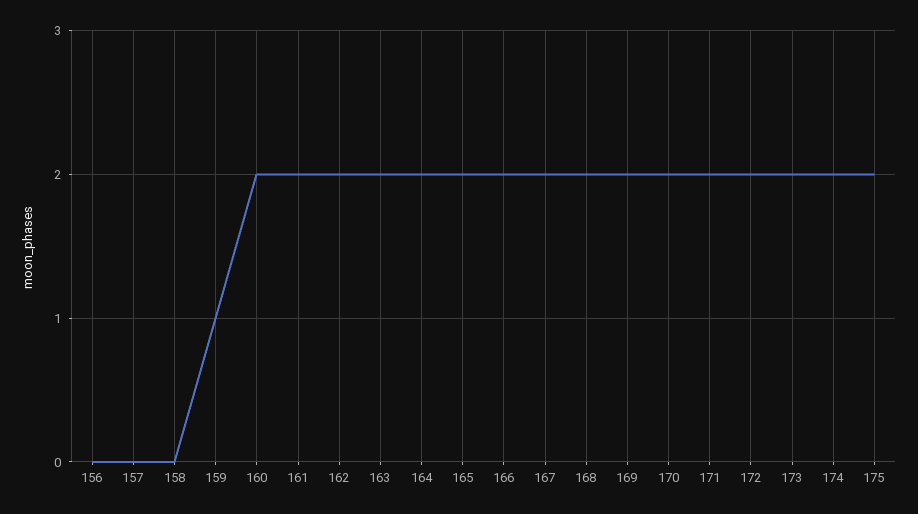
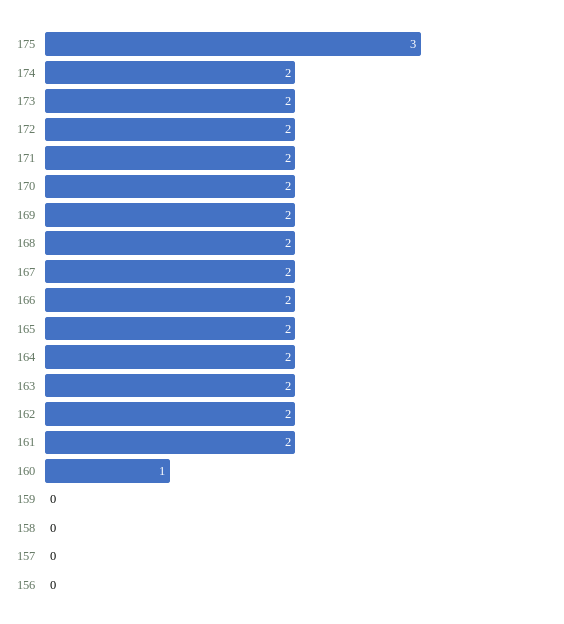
159: 1 -> 0
160: 2 -> 1
175: 2 -> 3

